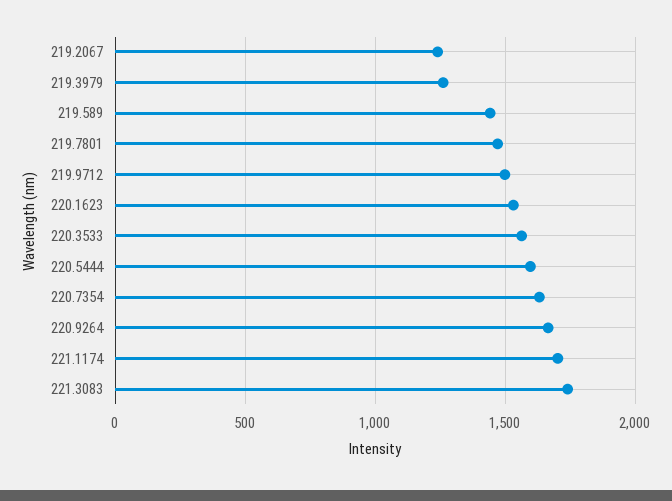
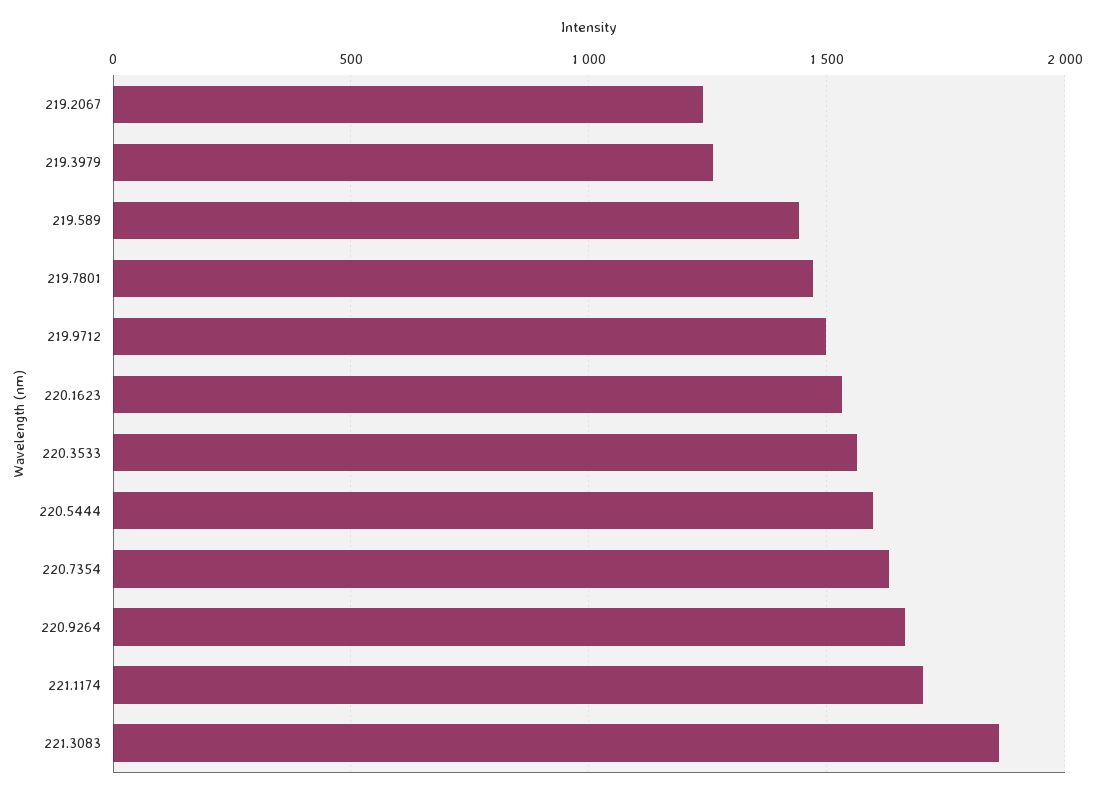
221.3083: 1750 -> 1850

